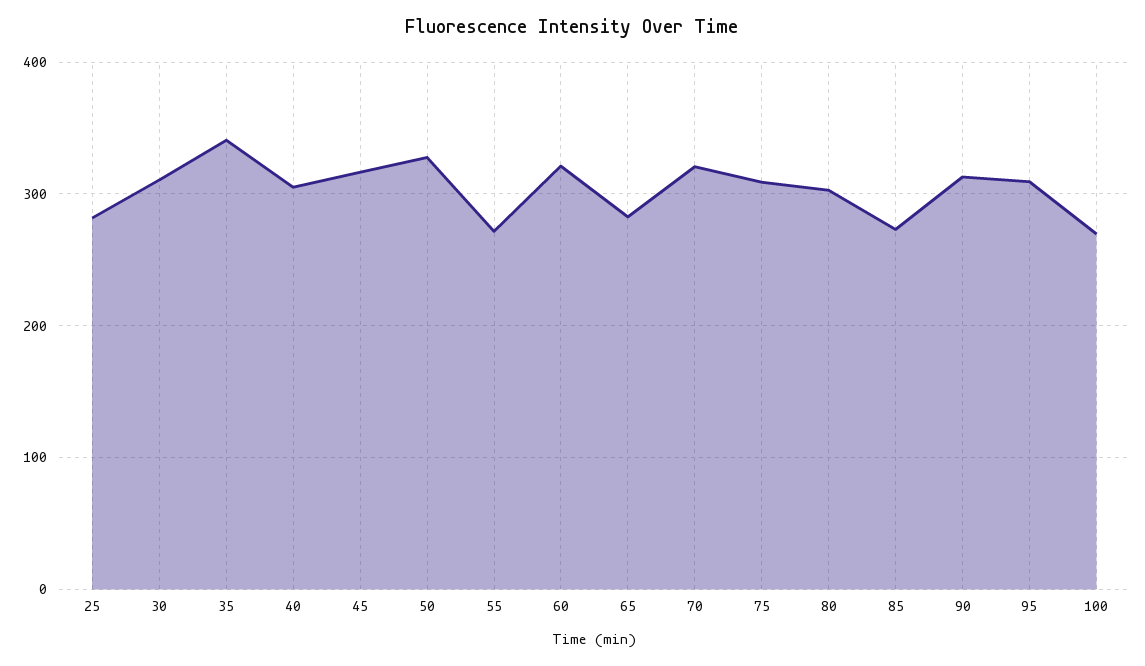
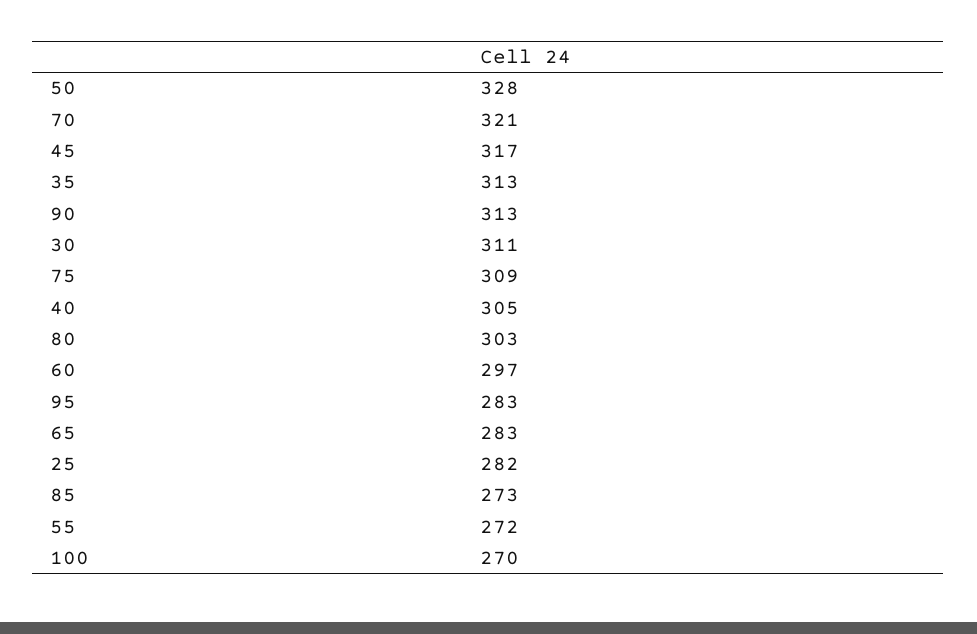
35: 340 -> 313
60: 320 -> 297
95: 310 -> 283

